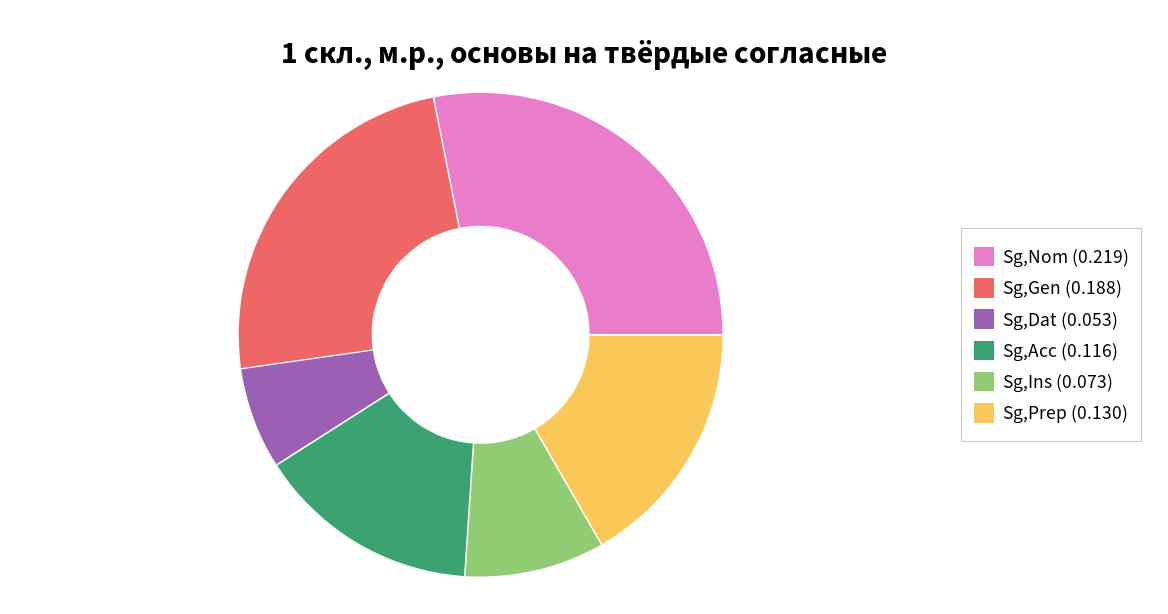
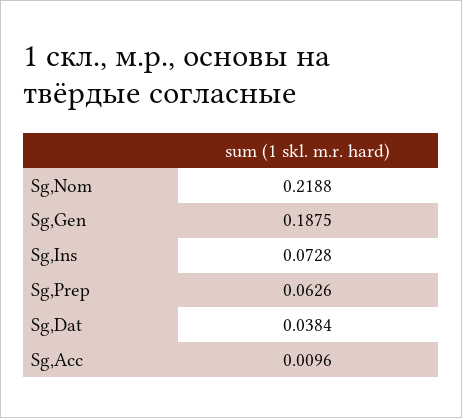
Sg,Dat: 0.053 -> 0.0384
Sg,Acc: 0.116 -> 0.0096
Sg,Prep: 0.13 -> 0.0626

